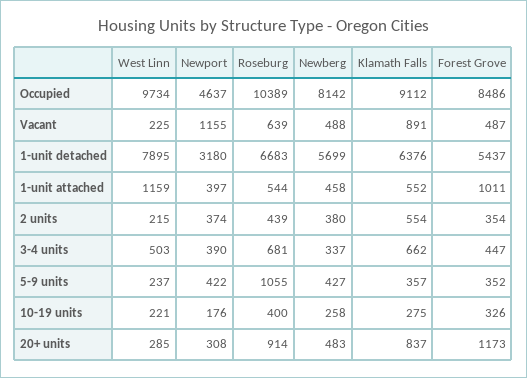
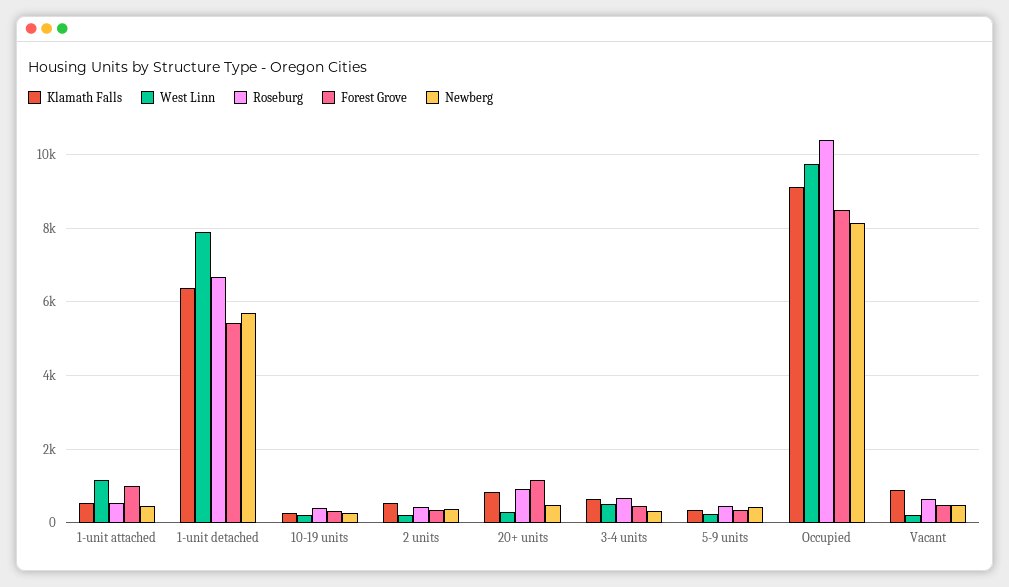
Newport, Occupied: 4637 -> none
Newport, Vacant: 1155 -> none
Newport, 1-unit detached: 3180 -> none
Newport, 1-unit attached: 397 -> none
Newport, 2 units: 374 -> none
Newport, 3-4 units: 390 -> none
Newport, 5-9 units: 422 -> none
Roseburg, 5-9 units: 1055 -> 400
Newport, 10-19 units: 176 -> none
Newport, 20+ units: 308 -> none

